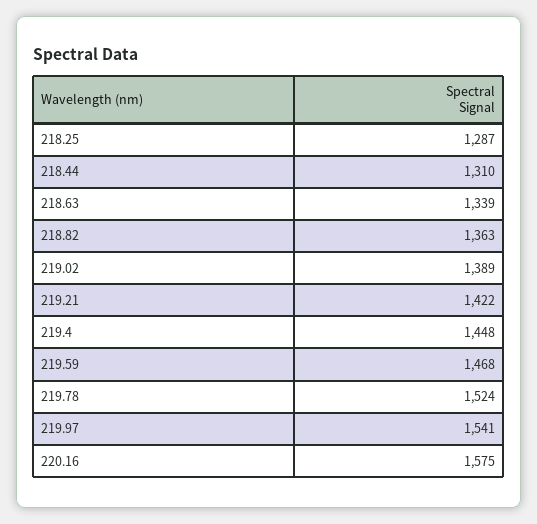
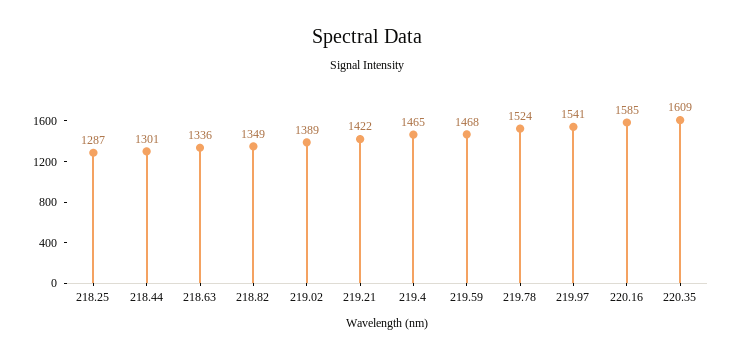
218.44: 1310 -> 1301
218.63: 1339 -> 1336
218.82: 1363 -> 1349
219.4: 1448 -> 1465
220.16: 1575 -> 1585
220.35: none -> 1609

